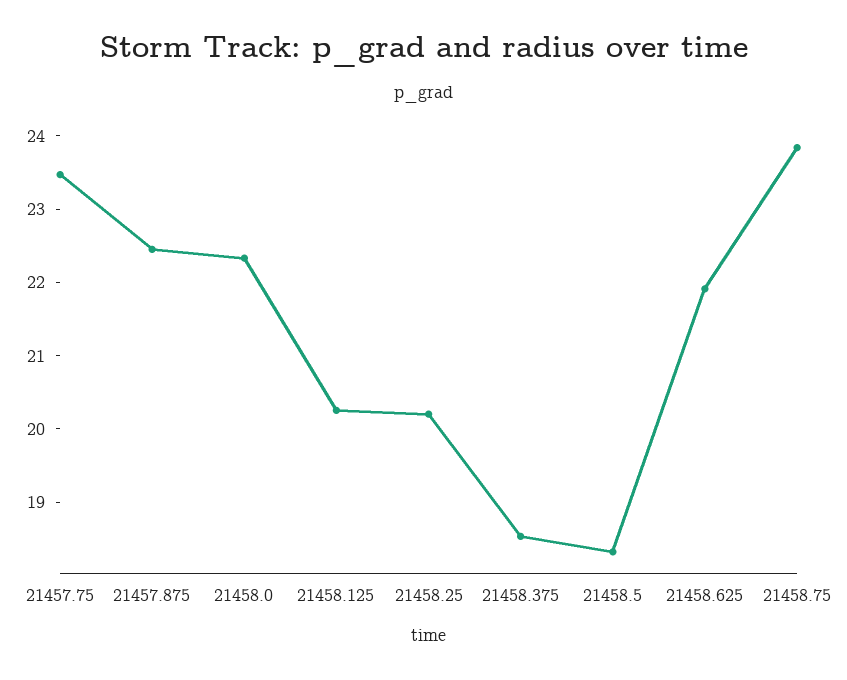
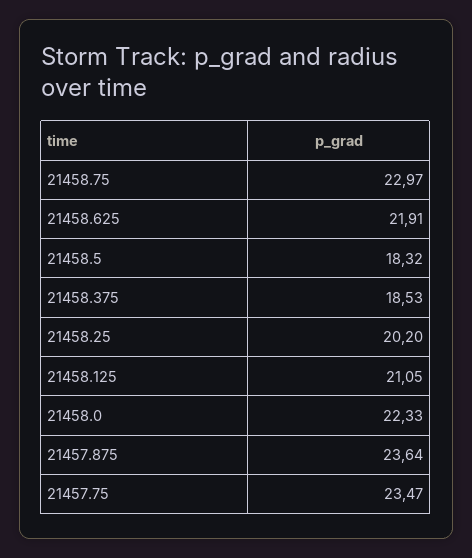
21457.875: 22.4 -> 23.64
21458.125: 20.2 -> 21.05
21458.75: 23.8 -> 22.97

